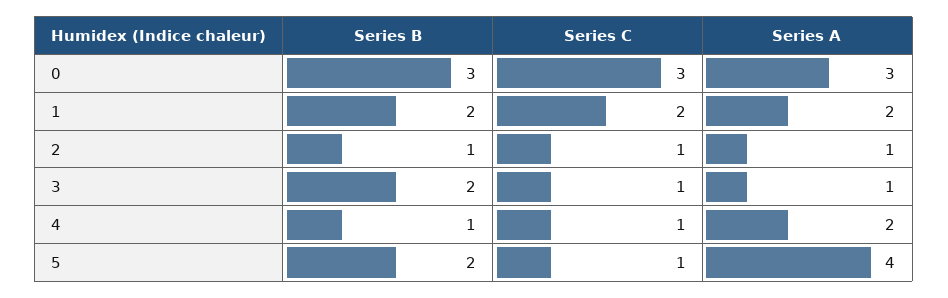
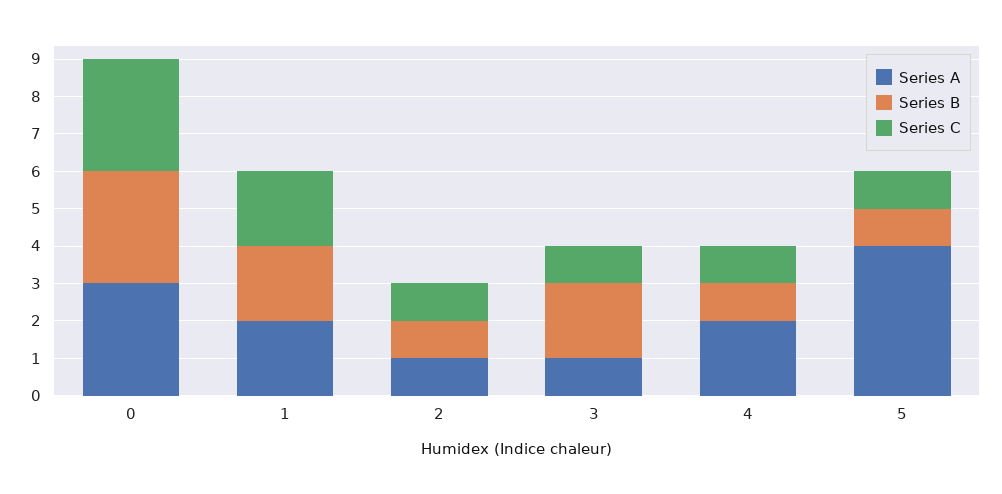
Series B, 5: 2 -> 1

